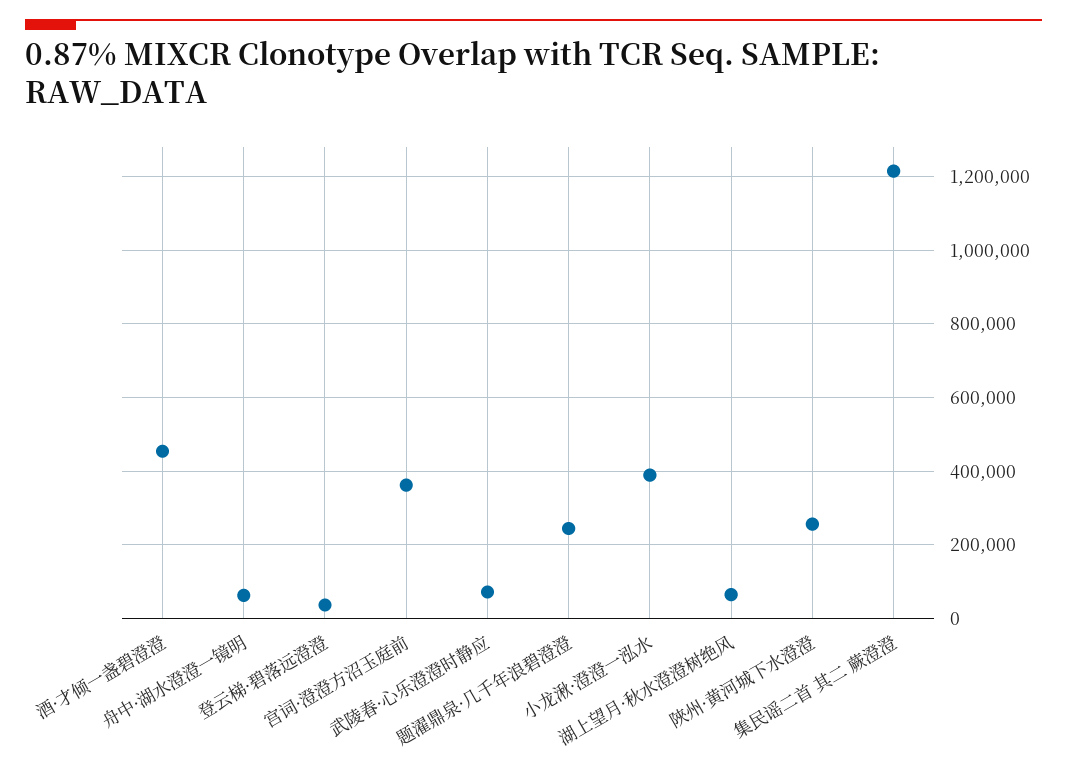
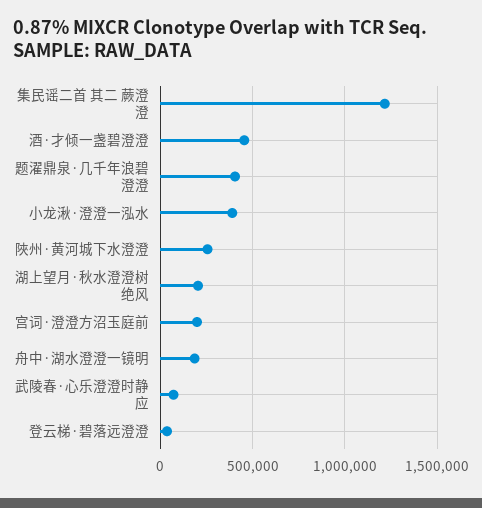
舟中·湖水澄澄一镜明: 60000 -> 200000
宫词·澄澄方沼玉庭前: 360000 -> 200000
题濯鼎泉·几千年浪碧澄澄: 240000 -> 400000
湖上望月·秋水澄澄树绝风: 60000 -> 200000

